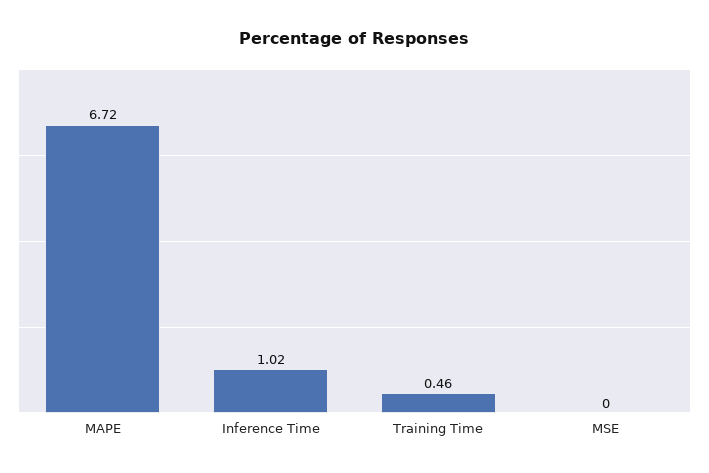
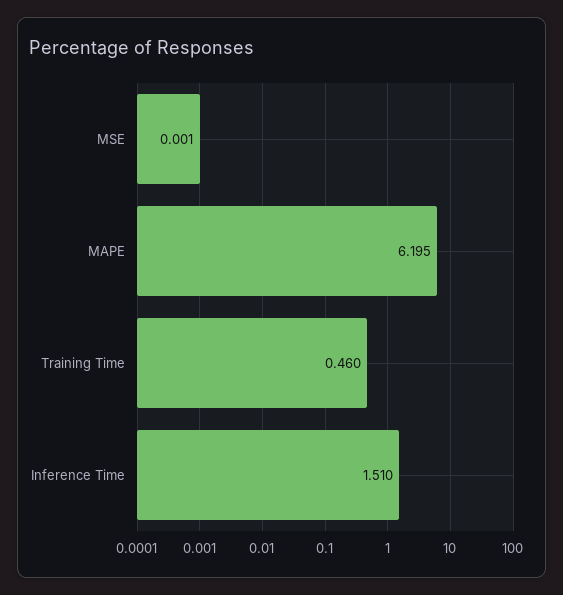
MAPE: 6.72 -> 6.195
Inference Time: 1.02 -> 1.51

